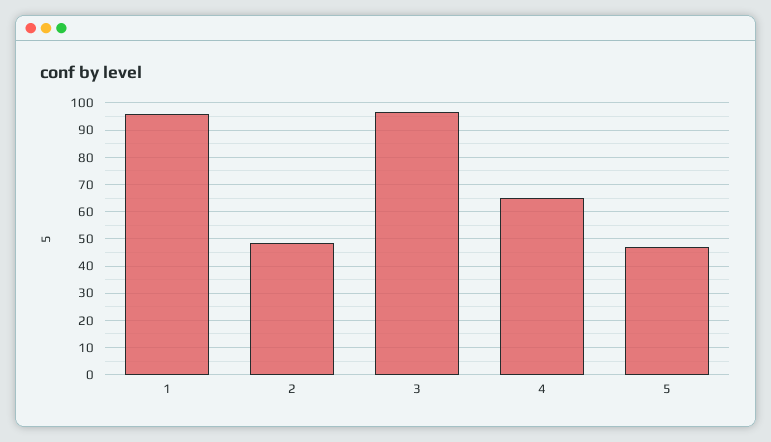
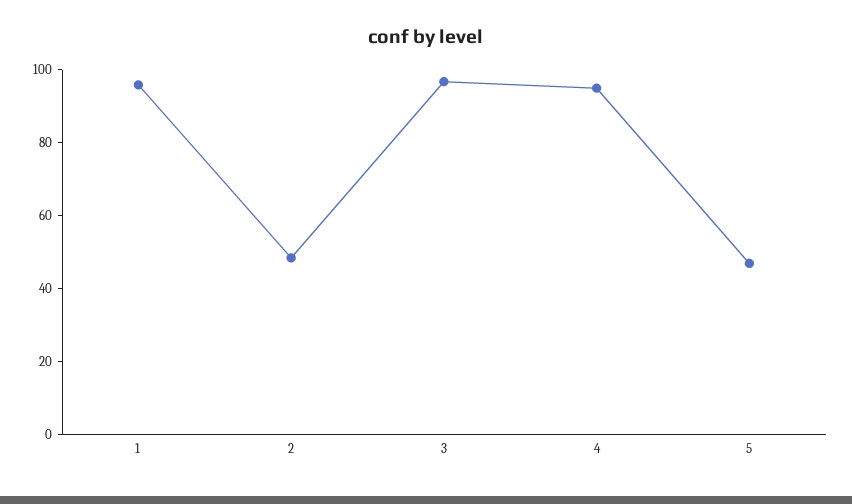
4: 65 -> 95

